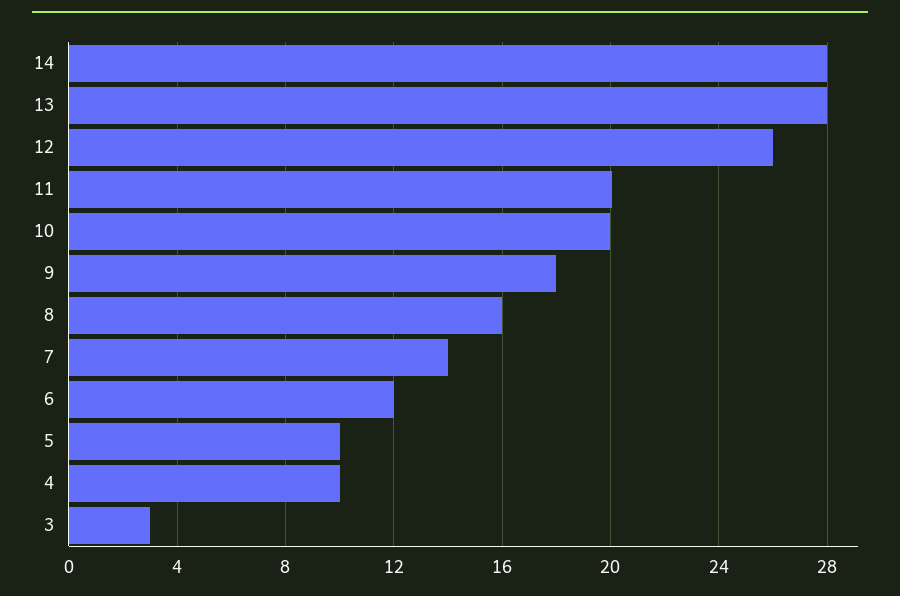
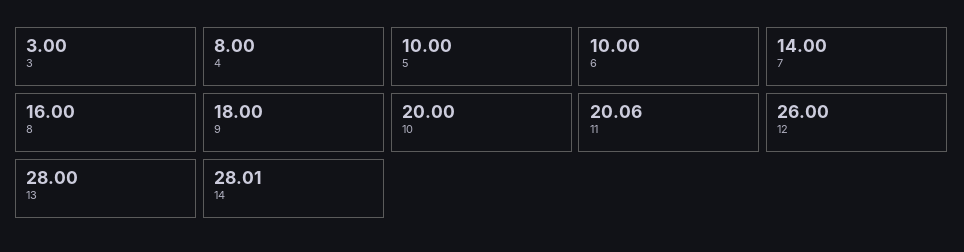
6: 12 -> 10
4: 10 -> 8

